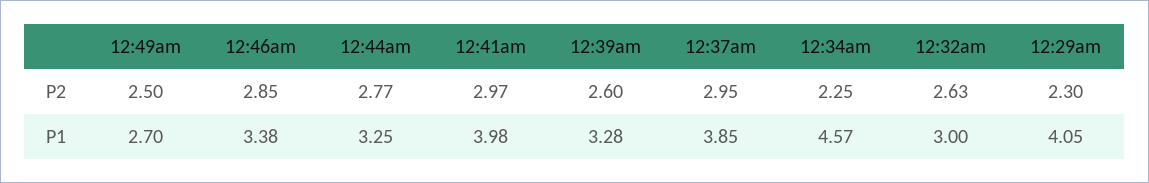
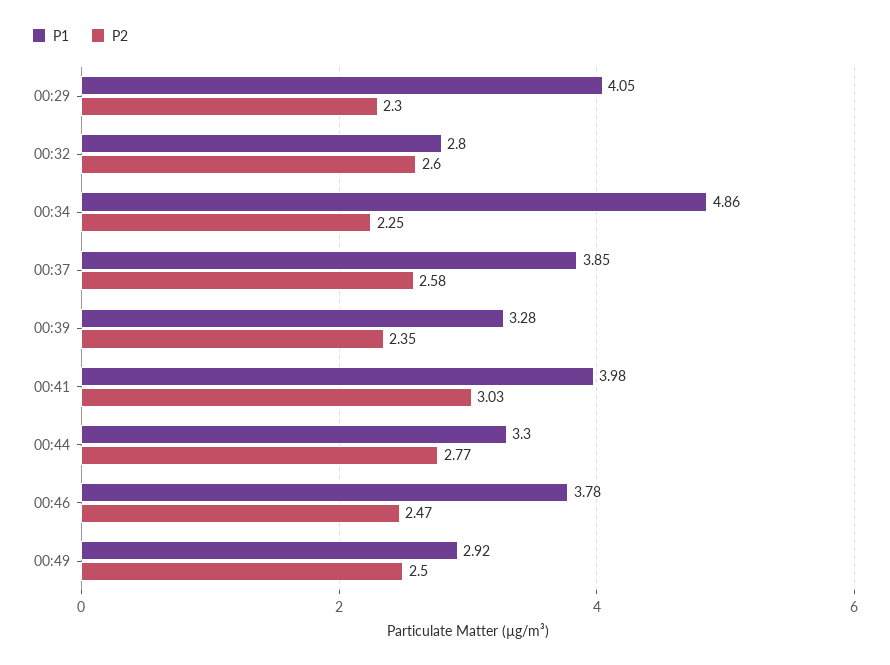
P2, 12:46am: 2.85 -> 2.47
P2, 12:41am: 2.97 -> 3.03
P2, 12:39am: 2.6 -> 2.35
P2, 12:37am: 2.95 -> 2.58
P2, 12:32am: 2.63 -> 2.6
P1, 12:49am: 2.7 -> 2.92
P1, 12:46am: 3.38 -> 3.78
P1, 12:44am: 3.25 -> 3.3
P1, 12:34am: 4.57 -> 4.86
P1, 12:32am: 3 -> 2.8

